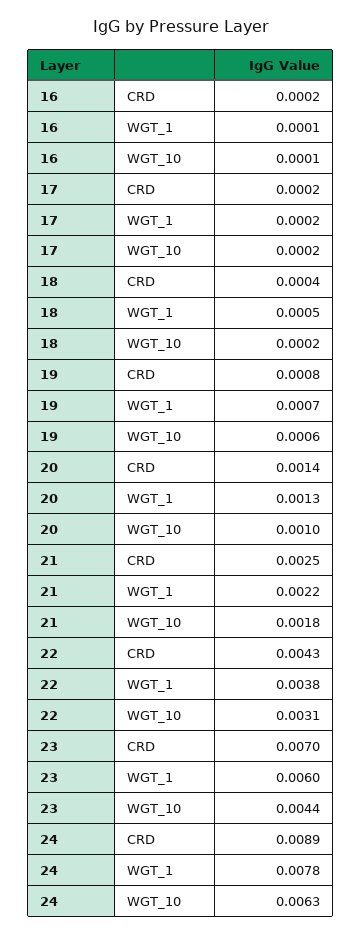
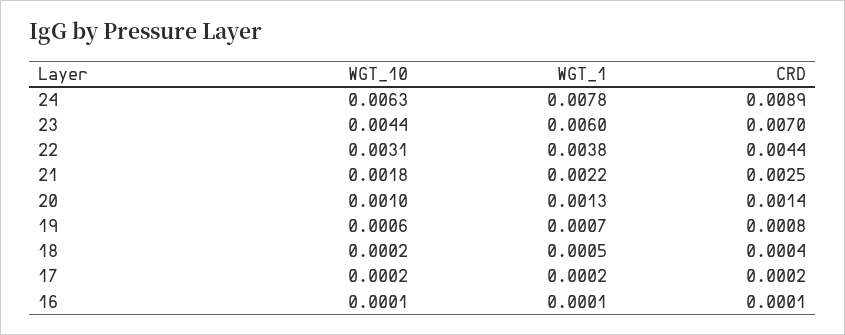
16, CRD: 0.0002 -> 0.0001
22, CRD: 0.0043 -> 0.0044

